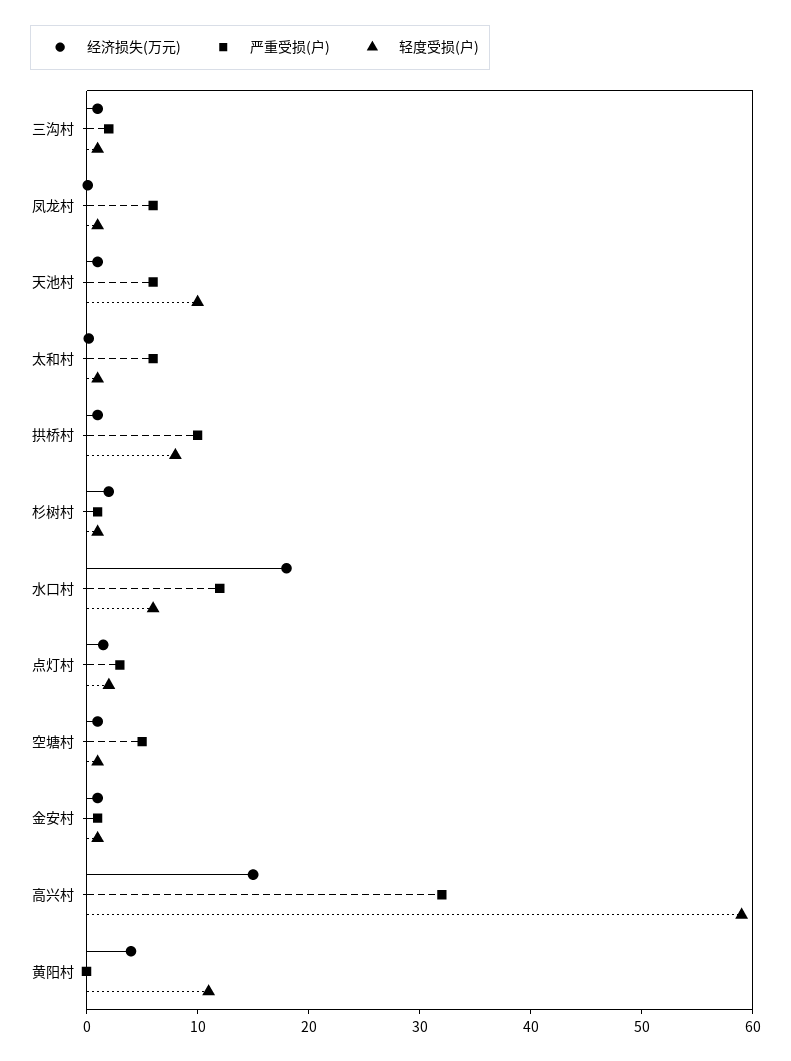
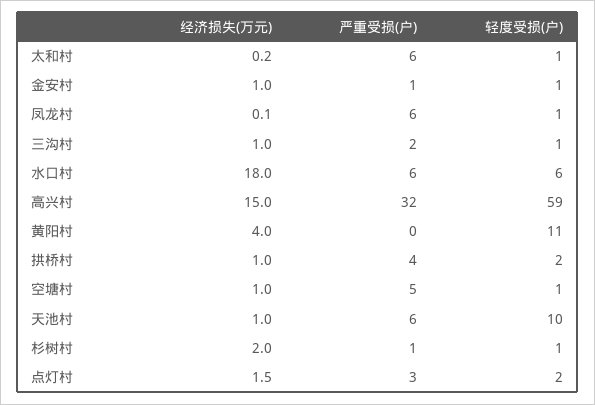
严重受损(户), 拱桥村: 10 -> 4
轻度受损(户), 拱桥村: 8 -> 2
严重受损(户), 水口村: 12 -> 6

